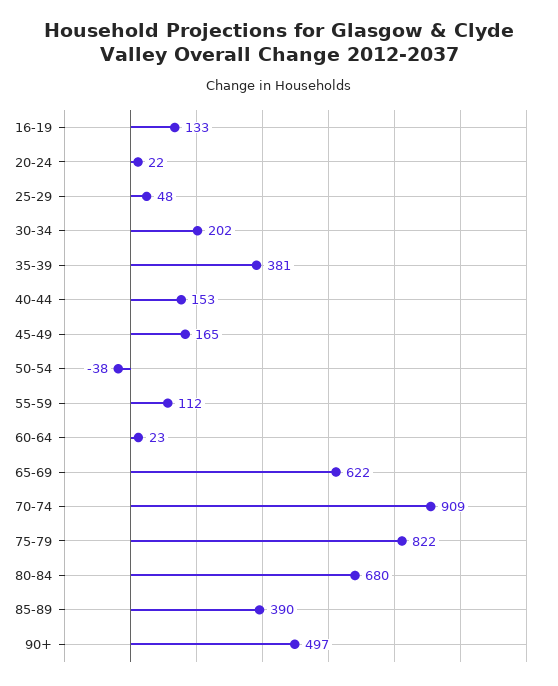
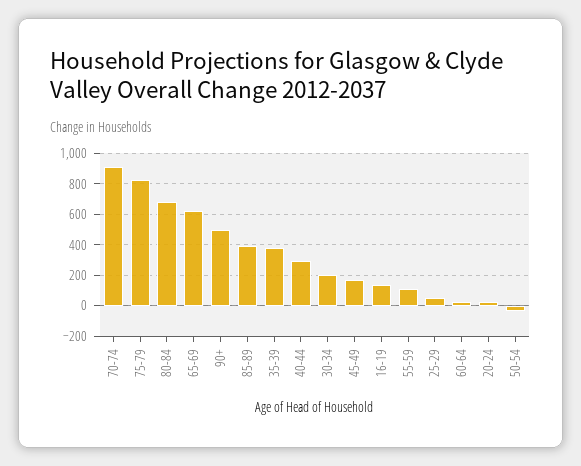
40-44: 153 -> 300

